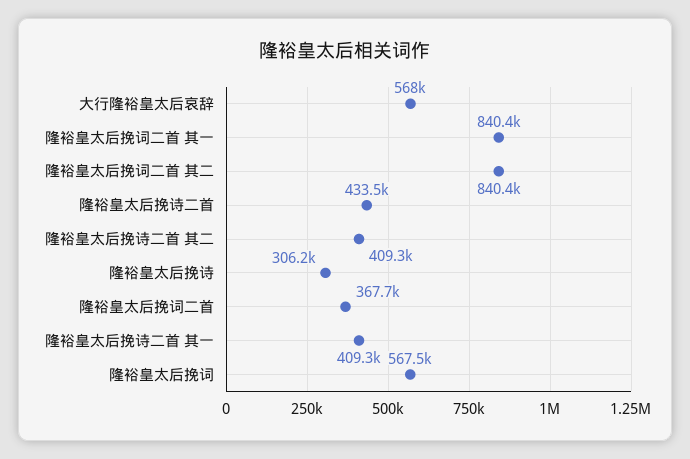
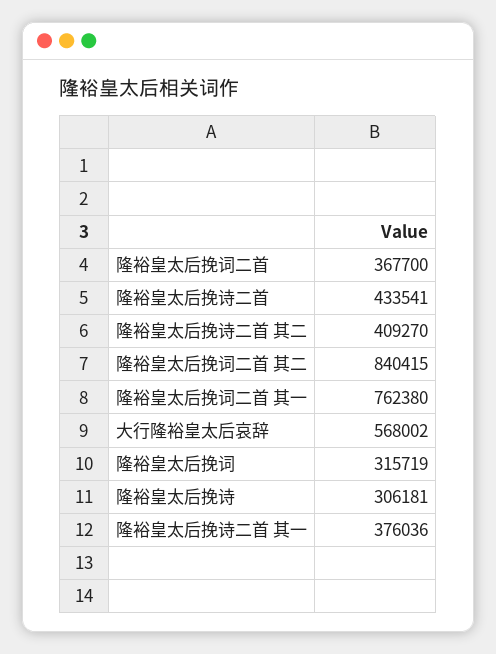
隆裕皇太后挽词二首 其一: 840400 -> 762380
隆裕皇太后挽诗二首 其一: 409300 -> 376036
隆裕皇太后挽词: 567500 -> 315719

